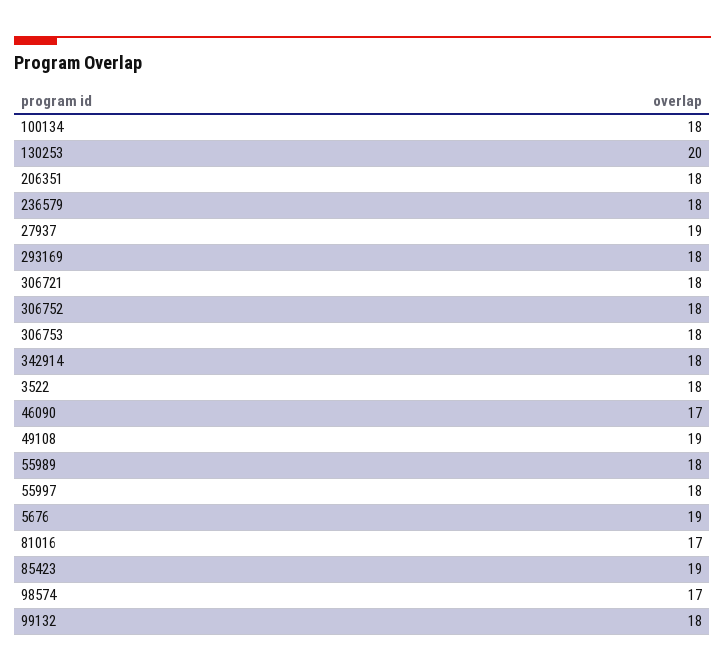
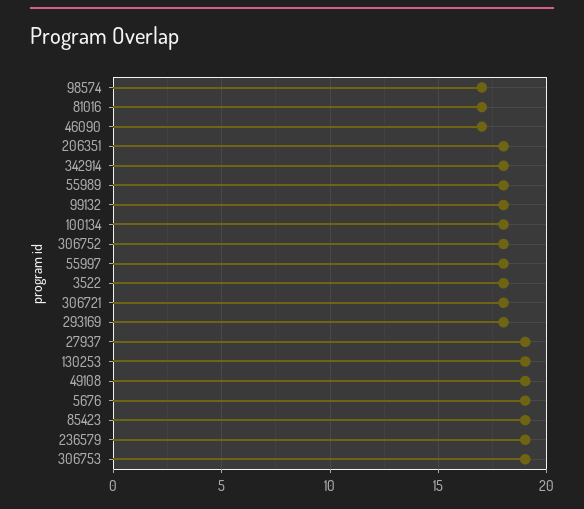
130253: 20 -> 19
236579: 18 -> 19
306753: 18 -> 19

